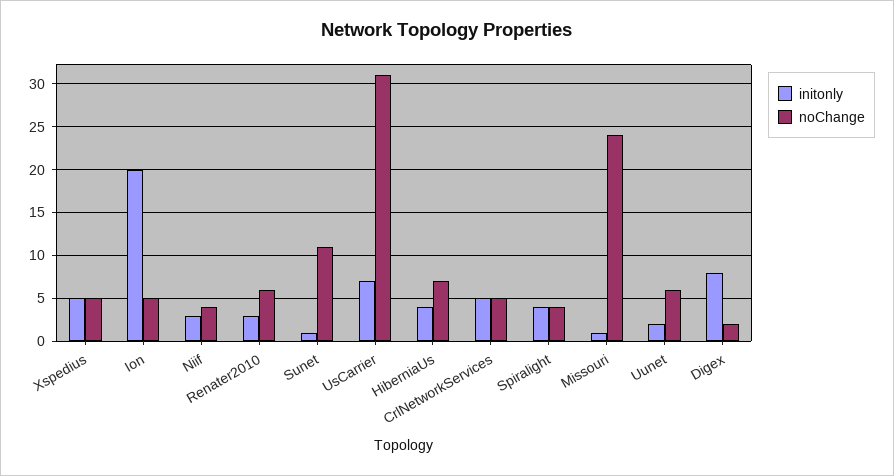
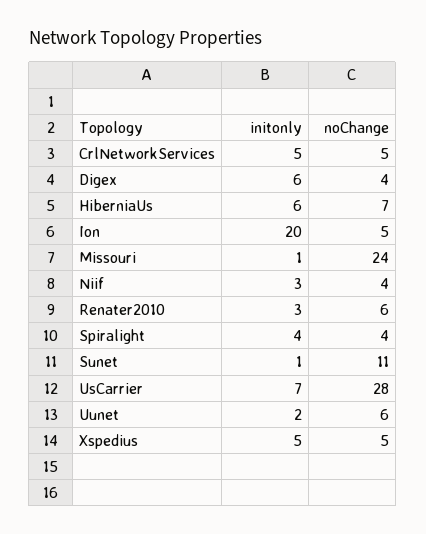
noChange, UsCarrier: 31 -> 28
initonly, HiberniaUs: 4 -> 6
initonly, Digex: 8 -> 6
noChange, Digex: 2 -> 4

